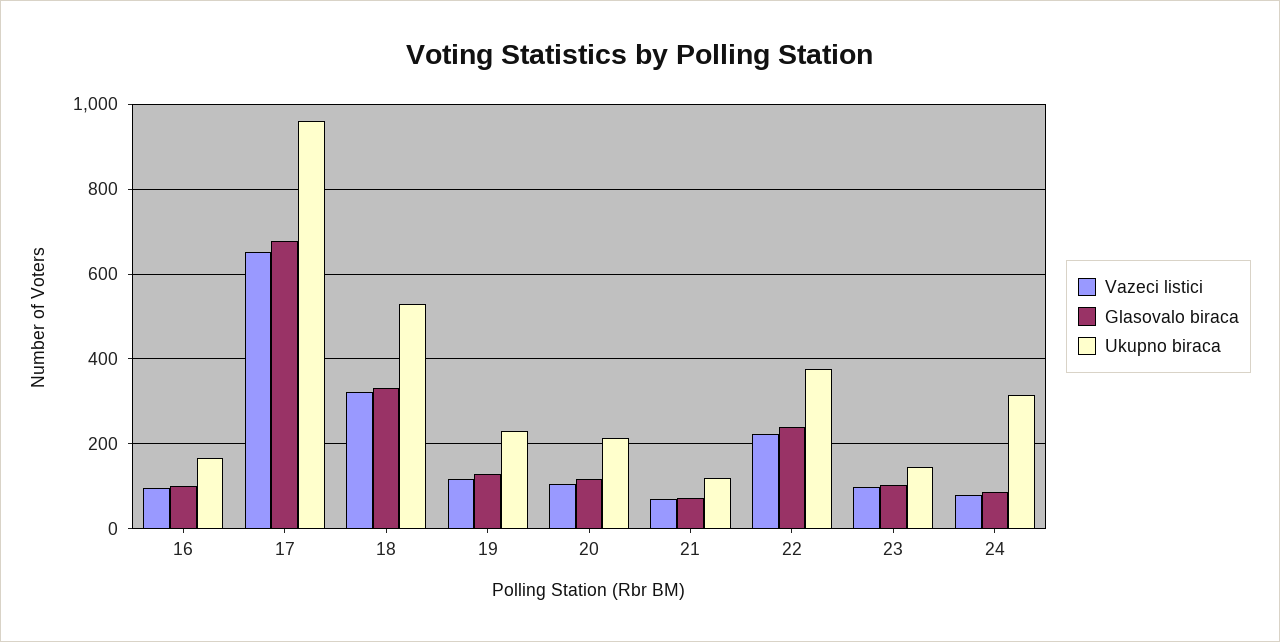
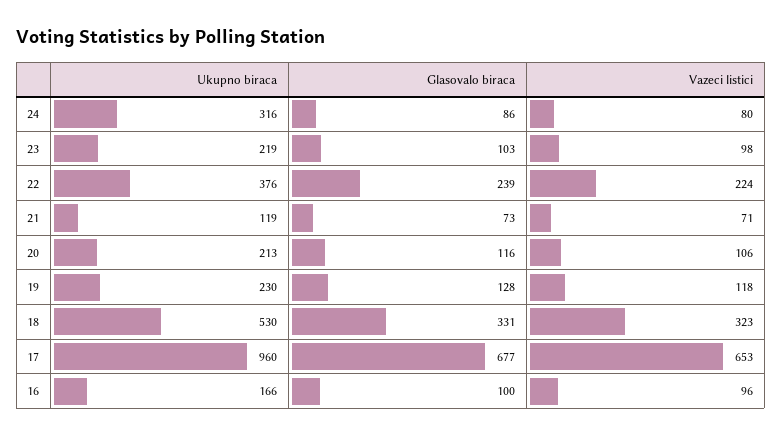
Ukupno biraca, 23: 140 -> 219

